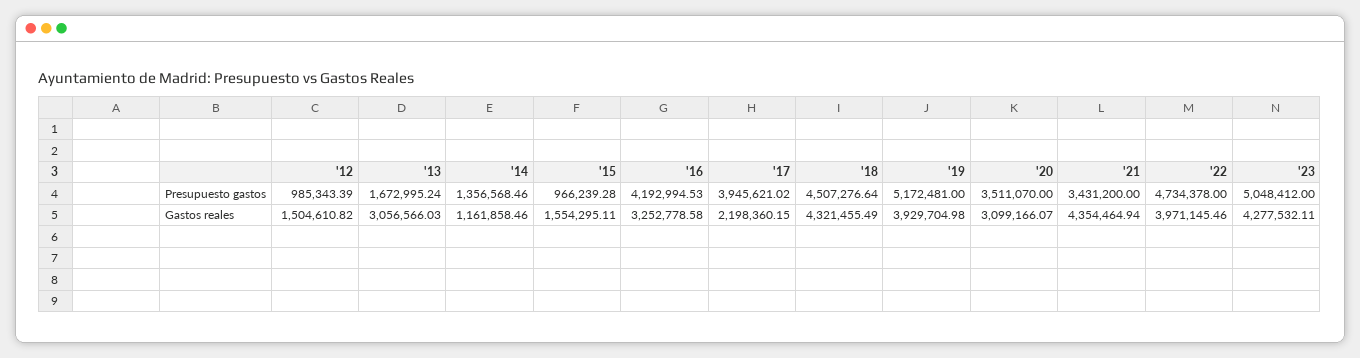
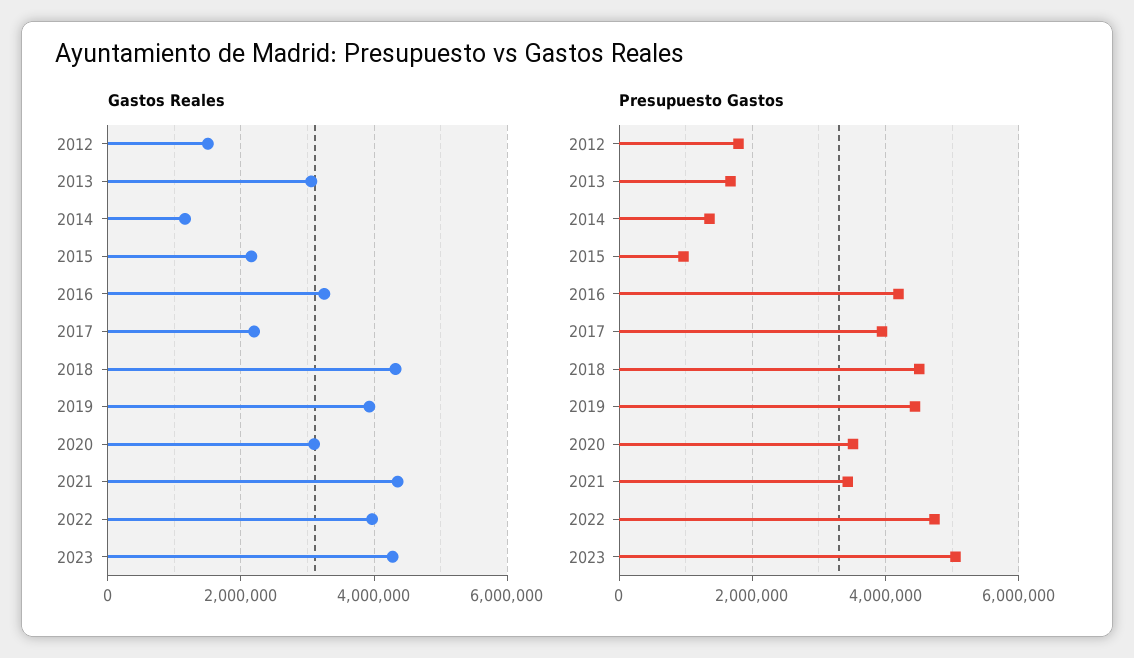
Presupuesto gastos, '12: 985343.39 -> 1800000
Presupuesto gastos, '19: 5172481 -> 4400000
Gastos reales, '15: 1554295.11 -> 2200000

